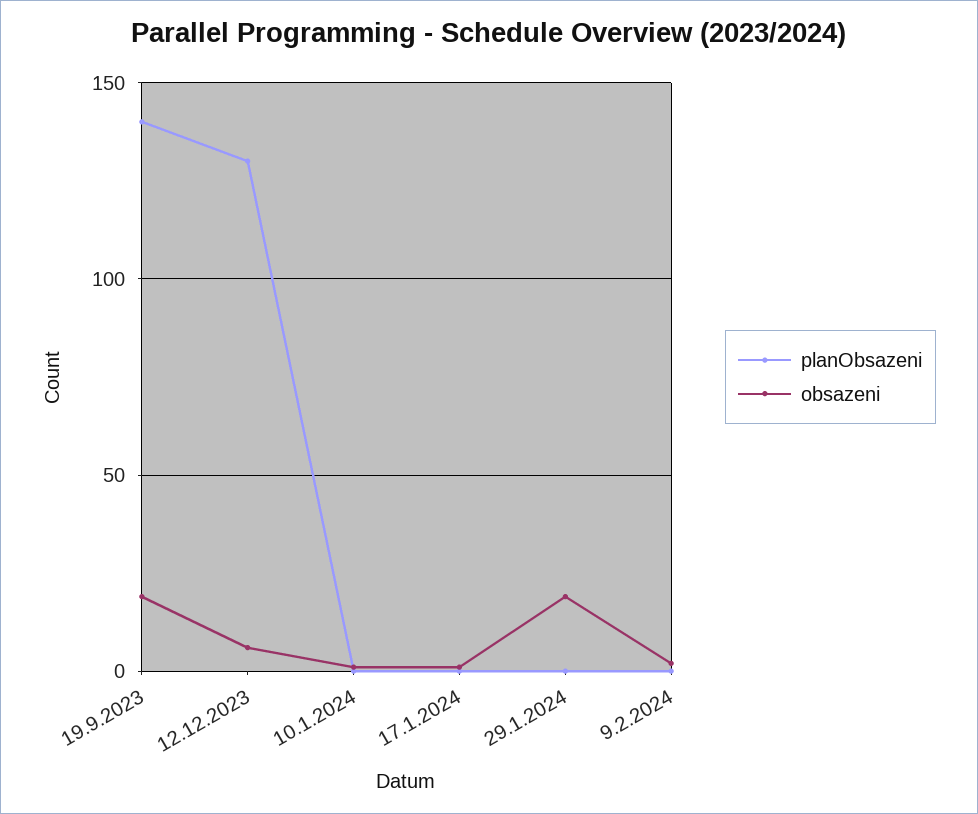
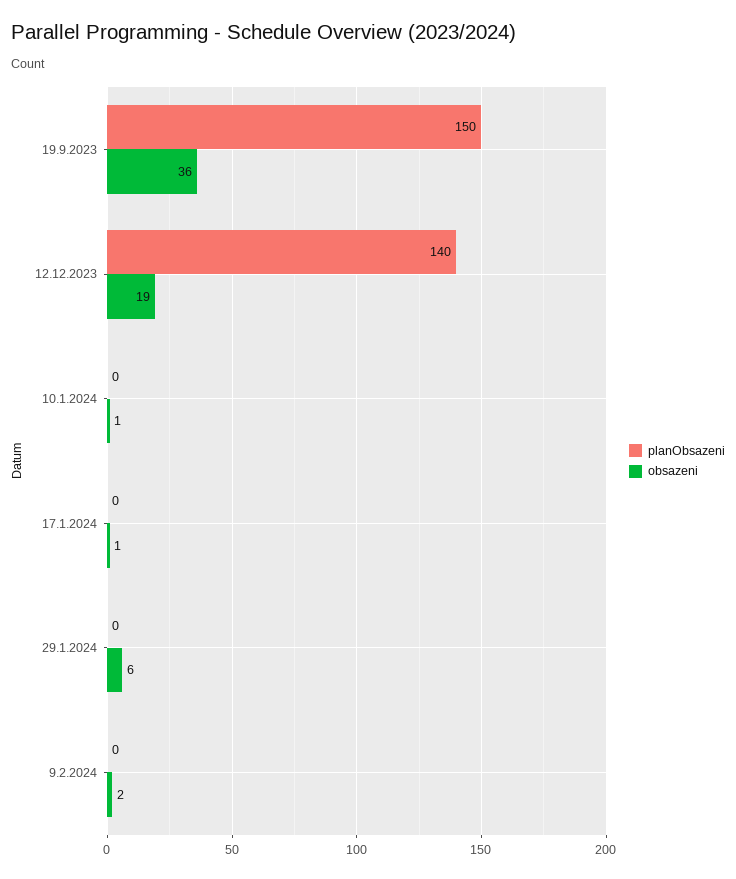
planObsazeni, 19.9.2023: 140 -> 150
obsazeni, 19.9.2023: 20 -> 36
planObsazeni, 12.12.2023: 130 -> 140
obsazeni, 12.12.2023: 5 -> 19
obsazeni, 29.1.2024: 20 -> 6

